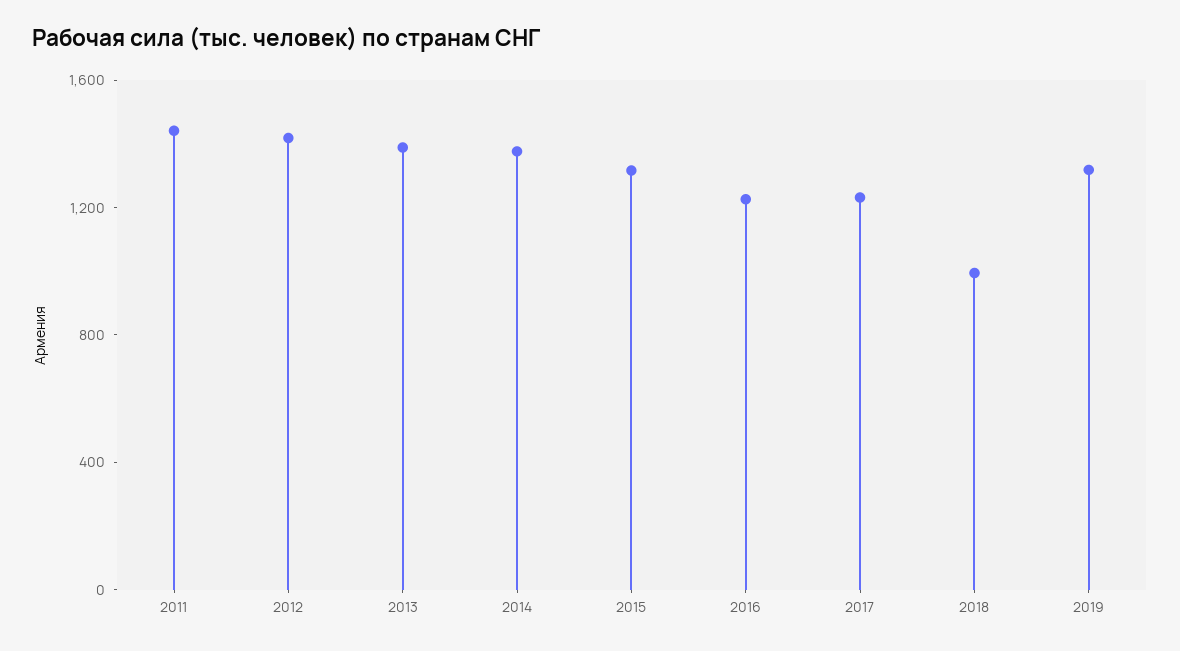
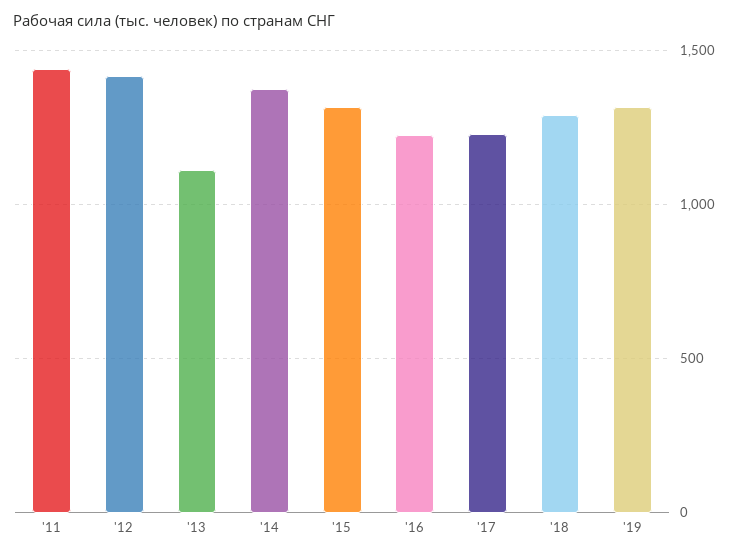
2013: 1400 -> 1100
2018: 1000 -> 1300

